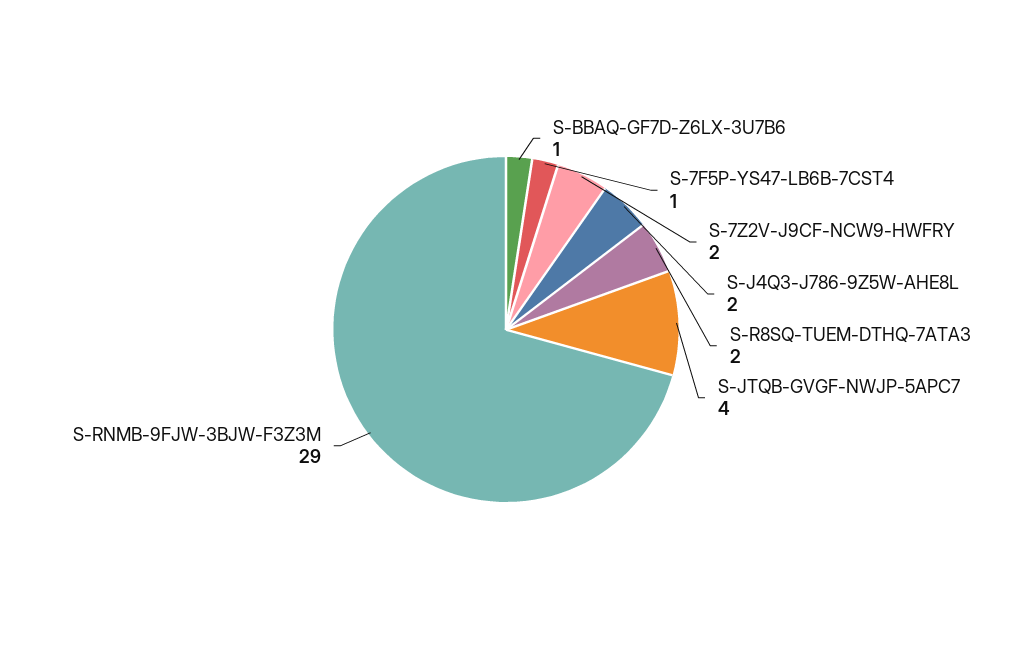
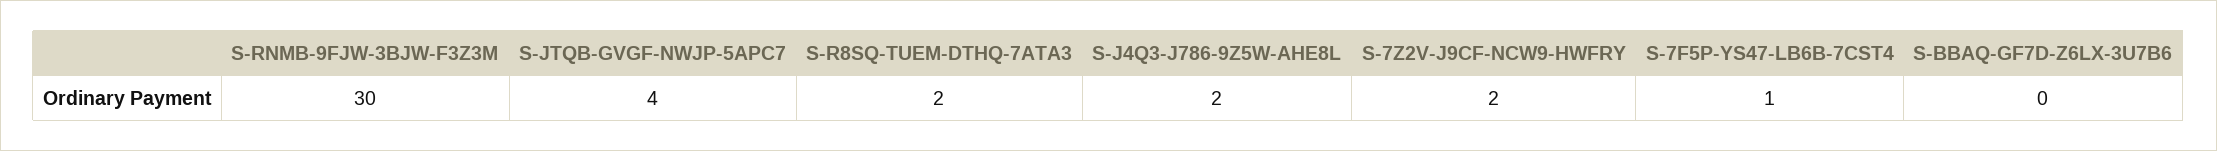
S-BBAQ-GF7D-Z6LX-3U7B6: 1 -> 0
S-RNMB-9FJW-3BJW-F3Z3M: 29 -> 30

